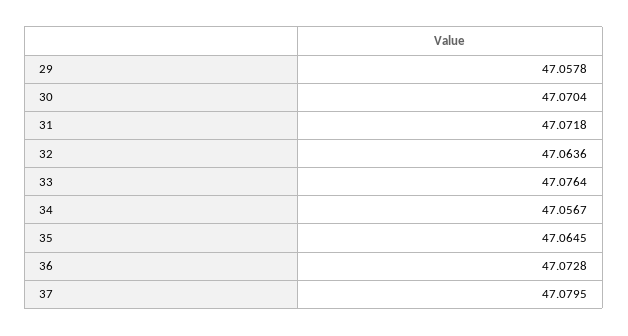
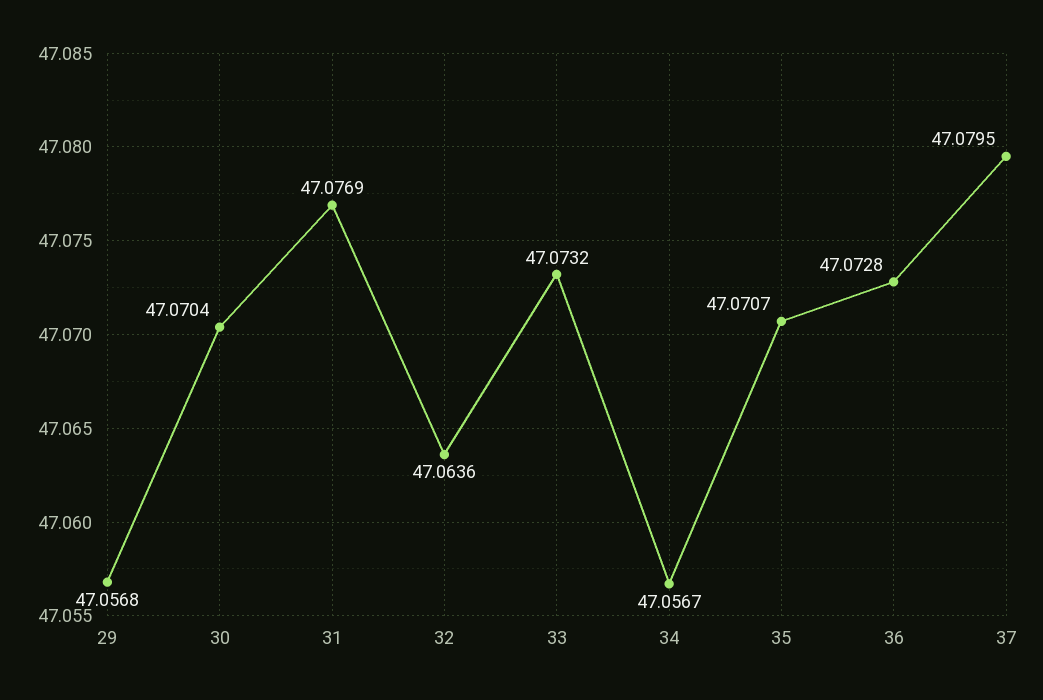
29: 47.0578 -> 47.0568
31: 47.0718 -> 47.0769
33: 47.0764 -> 47.0732
35: 47.0645 -> 47.0707

